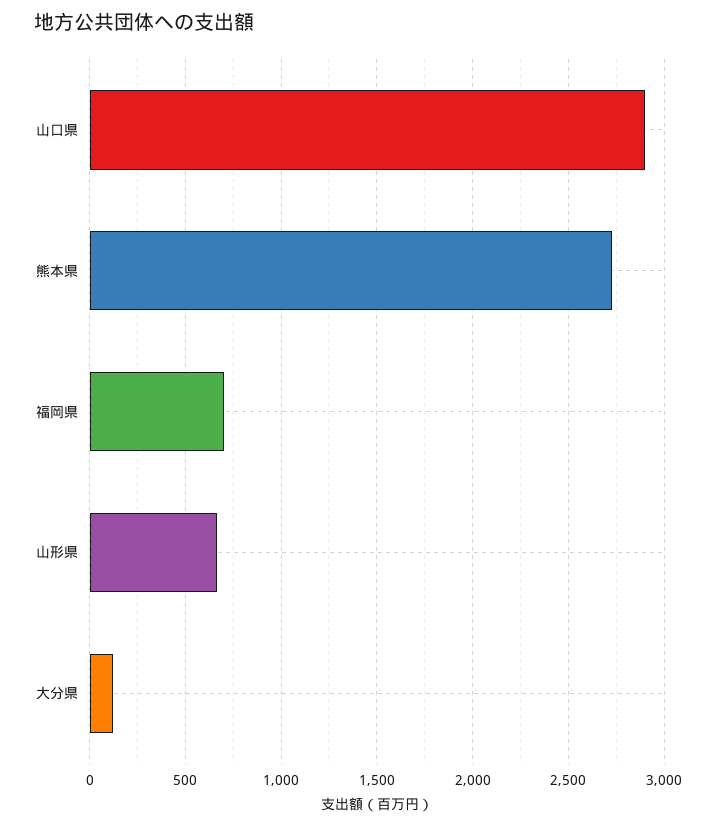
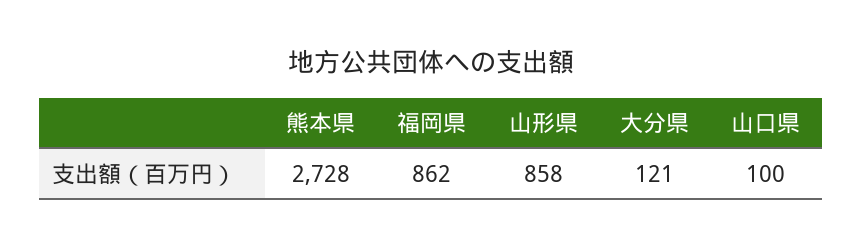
山口県: 2900 -> 100
福岡県: 700 -> 862
山形県: 650 -> 858

